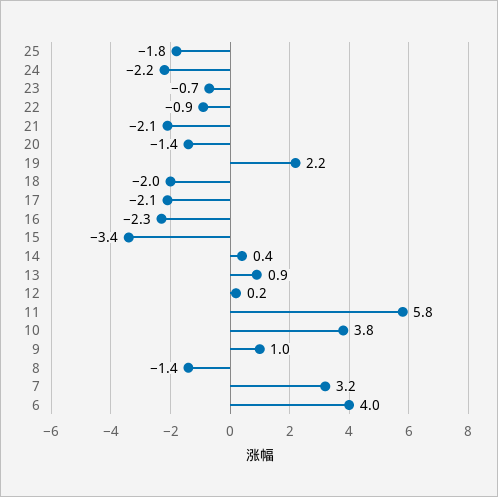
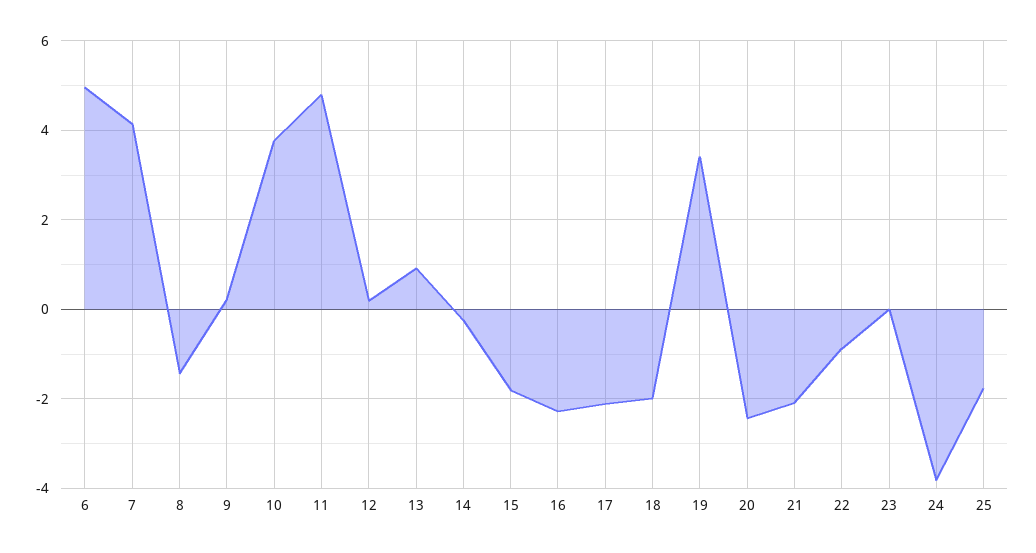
24: -2.2 -> -3.8
23: -0.7 -> 0
20: -1.4 -> -2.4
19: 2.2 -> 3.4
15: -3.4 -> -1.8
14: 0.4 -> -0.2
11: 5.8 -> 4.8
9: 1 -> 0.2
7: 3.2 -> 4.2
6: 4 -> 5

